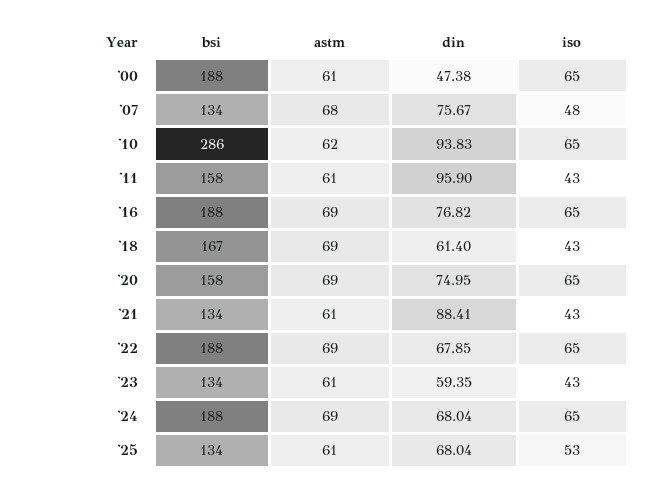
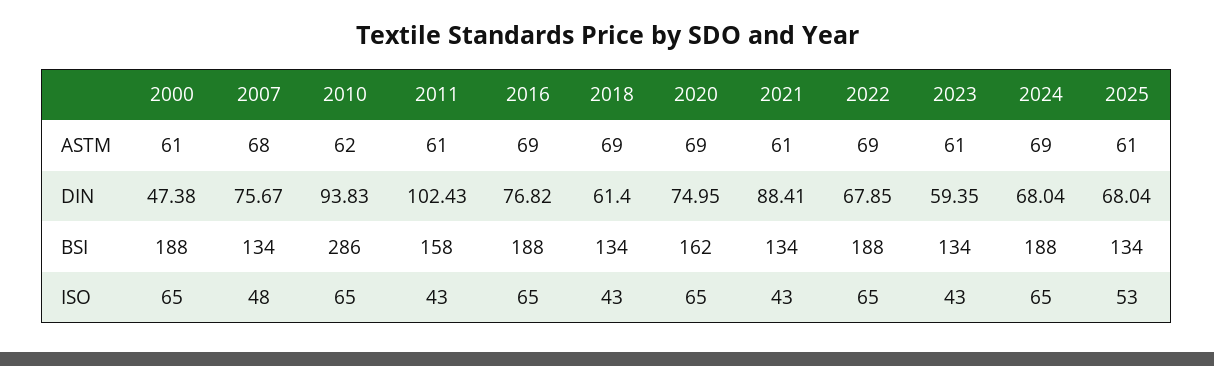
din, '11: 95.9 -> 102.43
bsi, '18: 167 -> 134
bsi, '20: 158 -> 162

